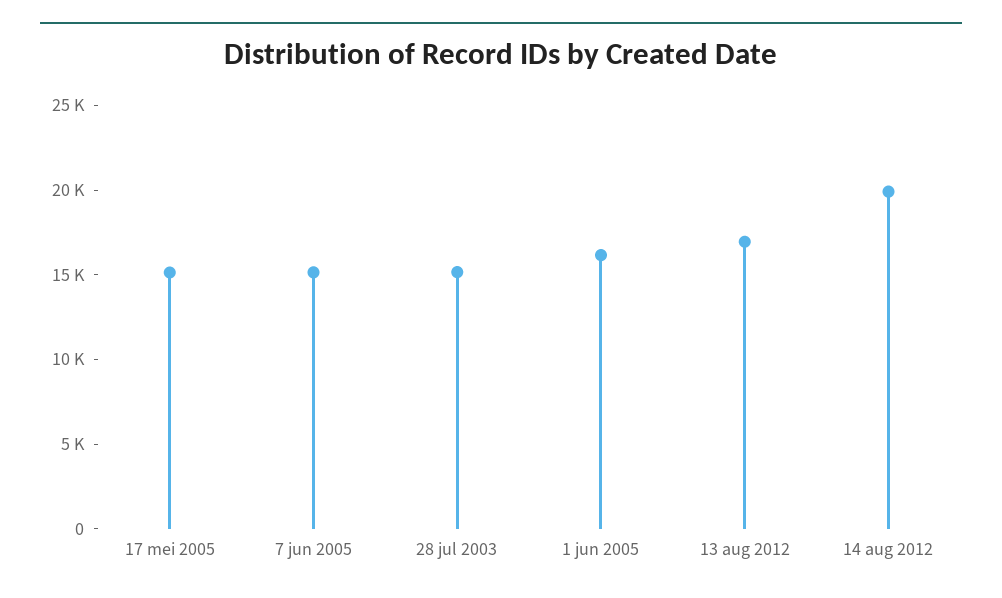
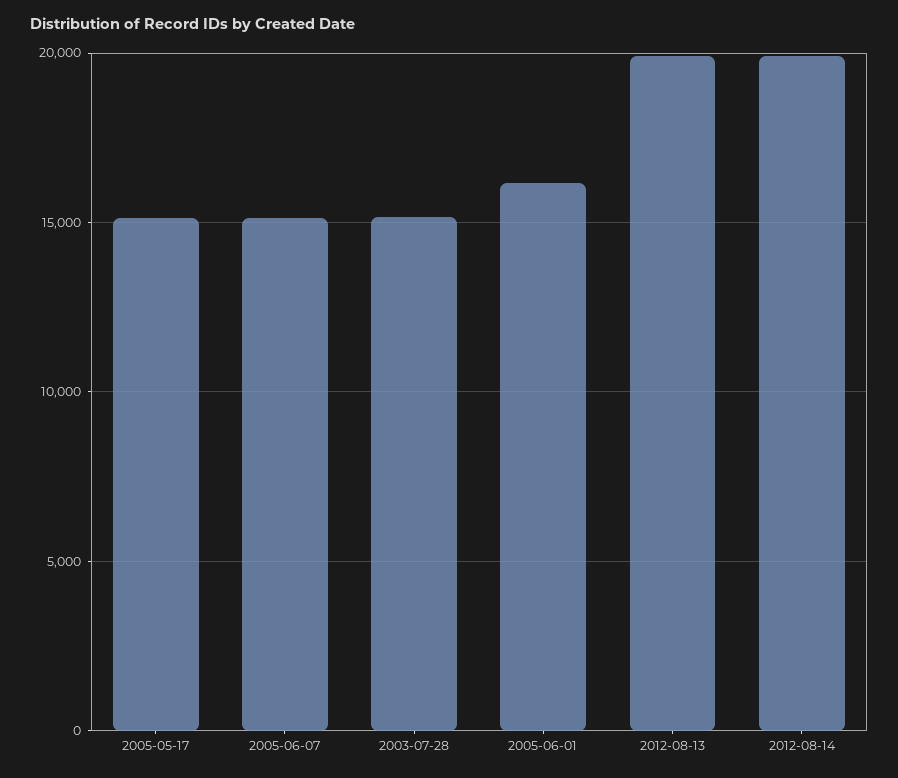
13 aug 2012: 17000 -> 20000

